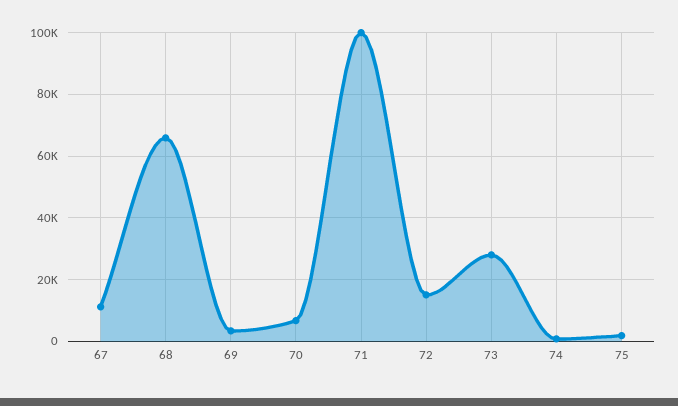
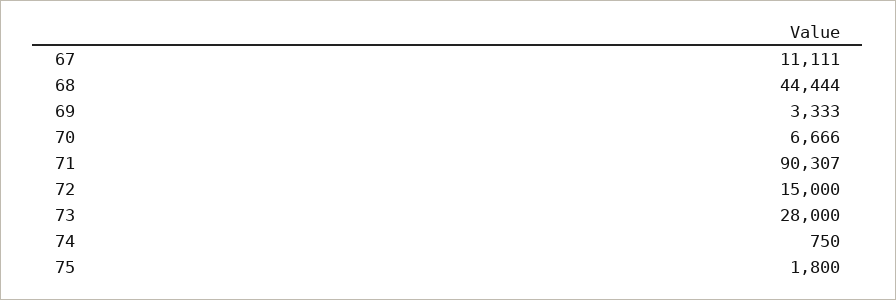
68: 66000 -> 44444
71: 100000 -> 90307

